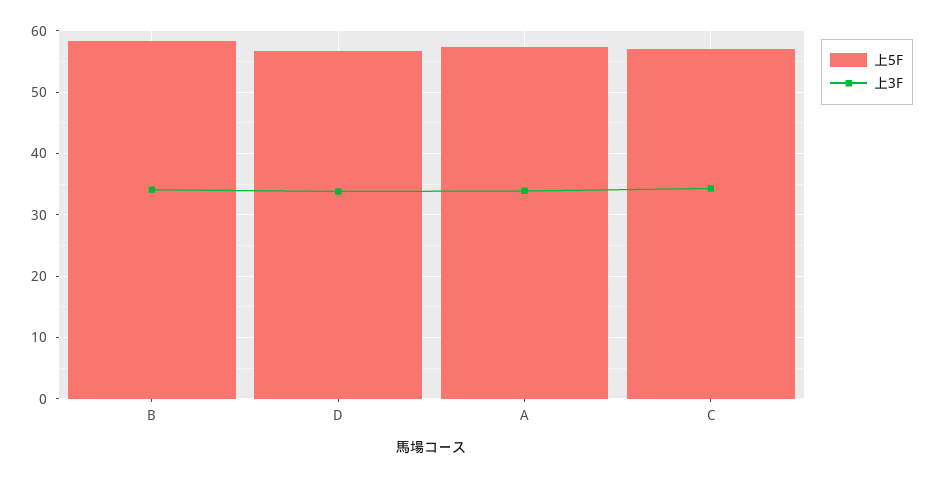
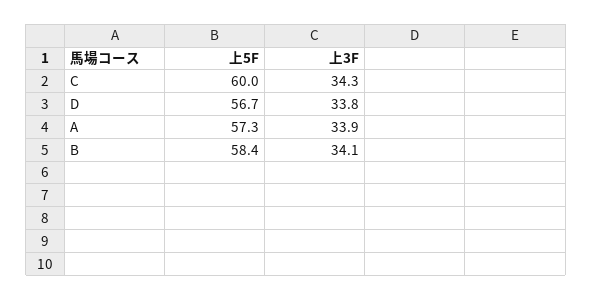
上5F, C: 57 -> 60

